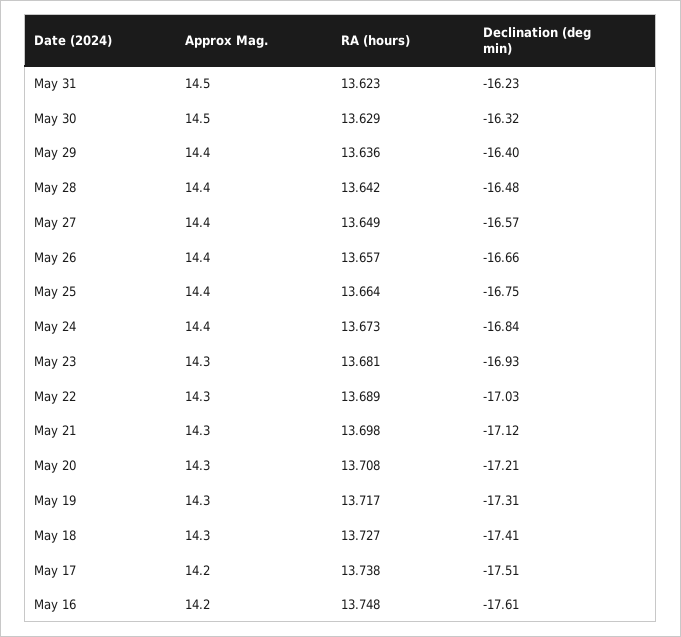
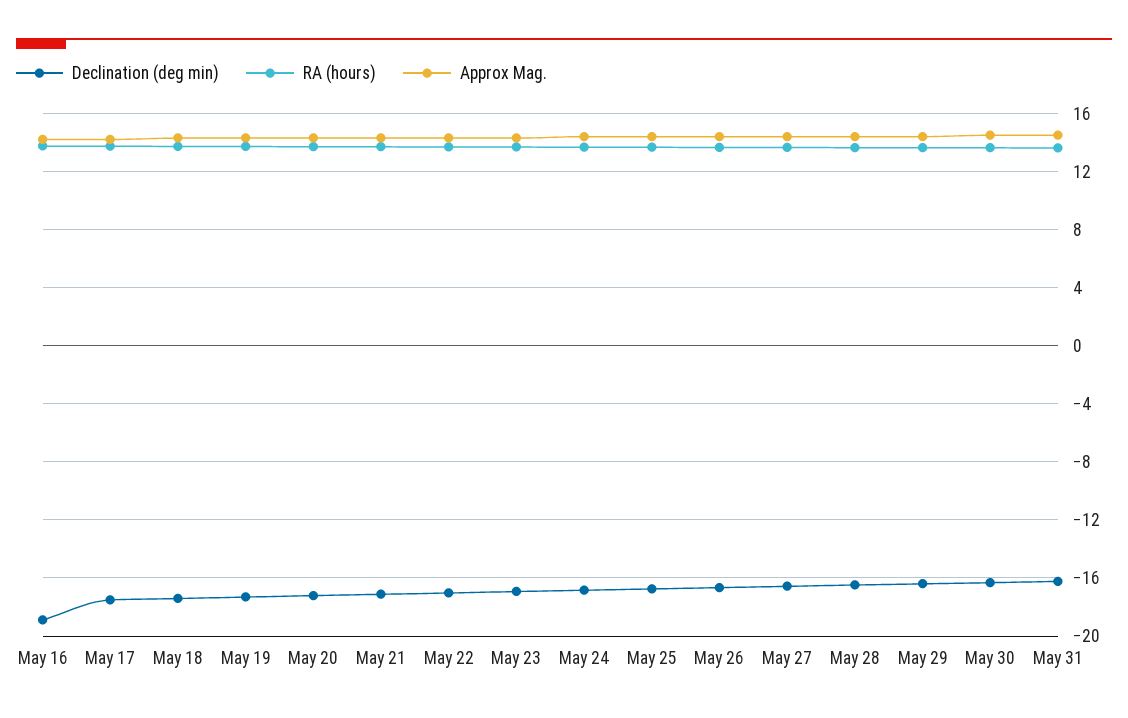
Declination (deg min), May 16: -17.61 -> -19

